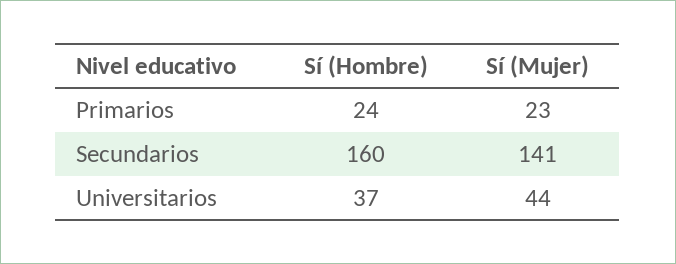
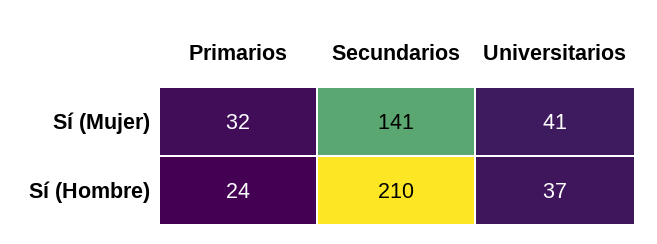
Sí (Mujer), Primarios: 23 -> 32
Sí (Hombre), Secundarios: 160 -> 210
Sí (Mujer), Universitarios: 44 -> 41

